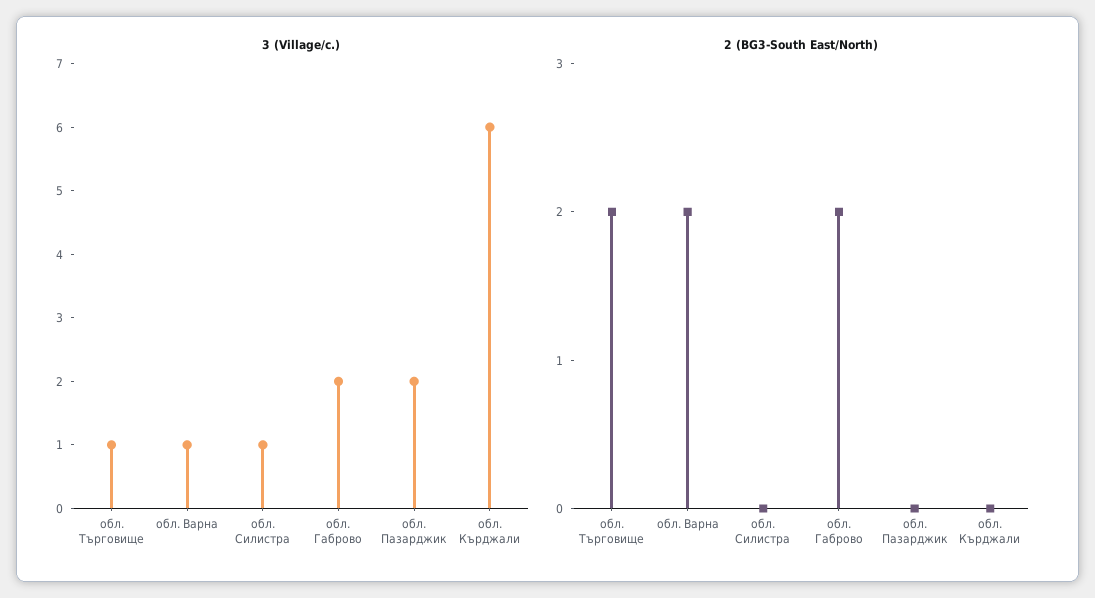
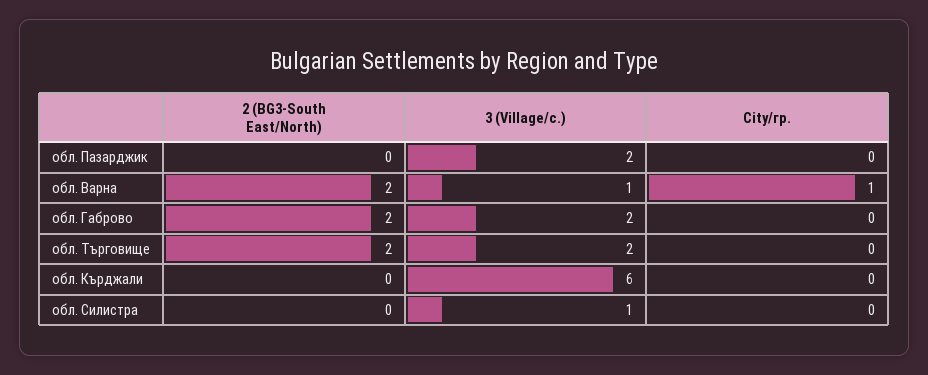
3 (Village/с.), обл. Търговище: 1 -> 2
City/гр., обл. Пазарджик: none -> 0
City/гр., обл. Варна: none -> 1
City/гр., обл. Габрово: none -> 0
City/гр., обл. Търговище: none -> 0
City/гр., обл. Кърджали: none -> 0
City/гр., обл. Силистра: none -> 0

